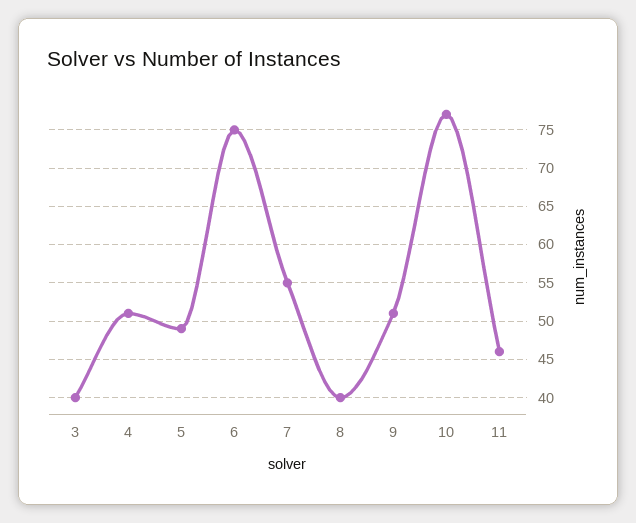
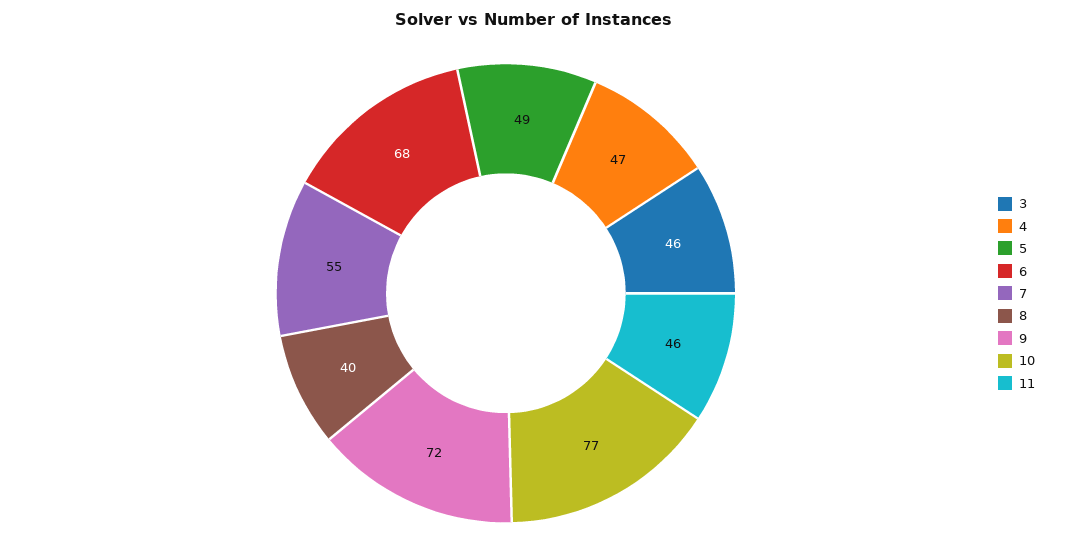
3: 40 -> 46
4: 51 -> 47
6: 75 -> 68
9: 51 -> 72

